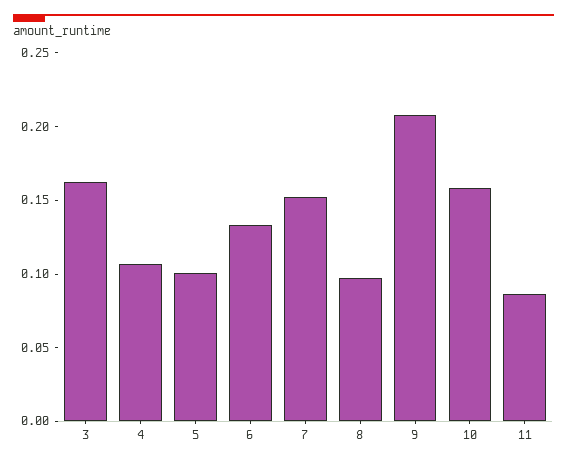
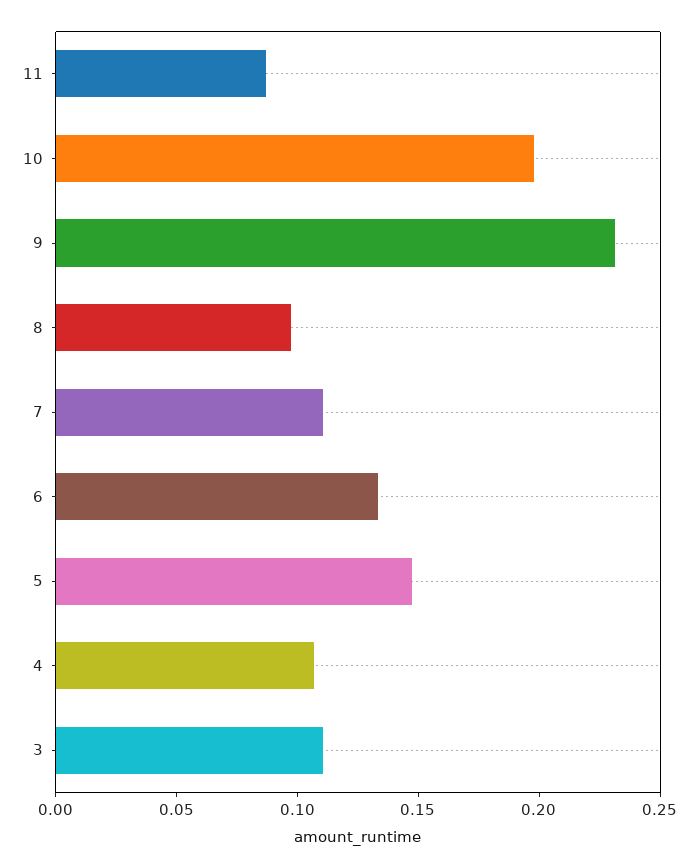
3: 0.16 -> 0.11
5: 0.1 -> 0.15
7: 0.15 -> 0.11
9: 0.21 -> 0.23
10: 0.16 -> 0.2

